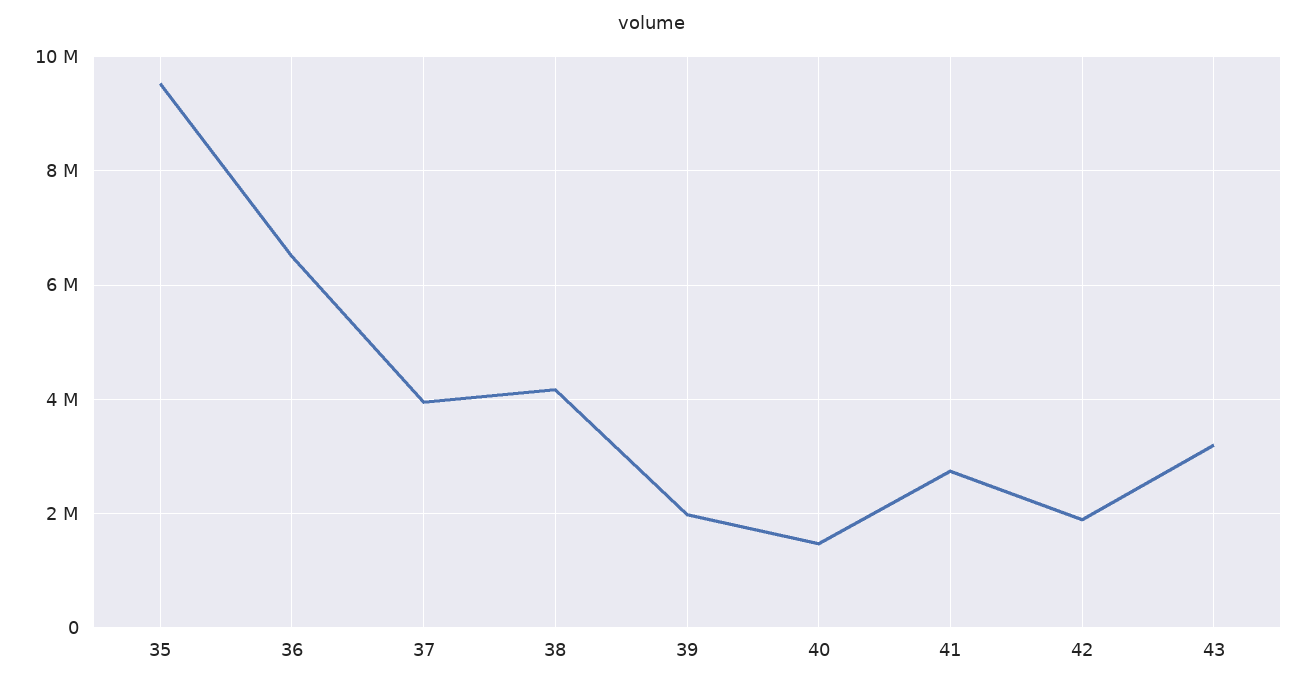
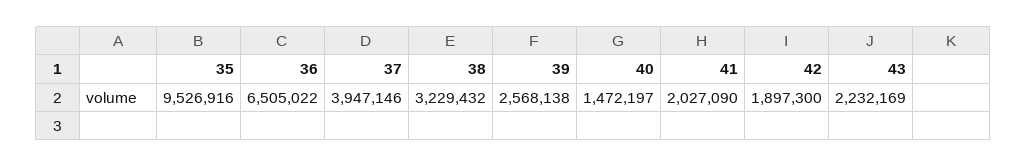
38: 4200000 -> 3229432
39: 2000000 -> 2568138
41: 2800000 -> 2027090
43: 3200000 -> 2232169

